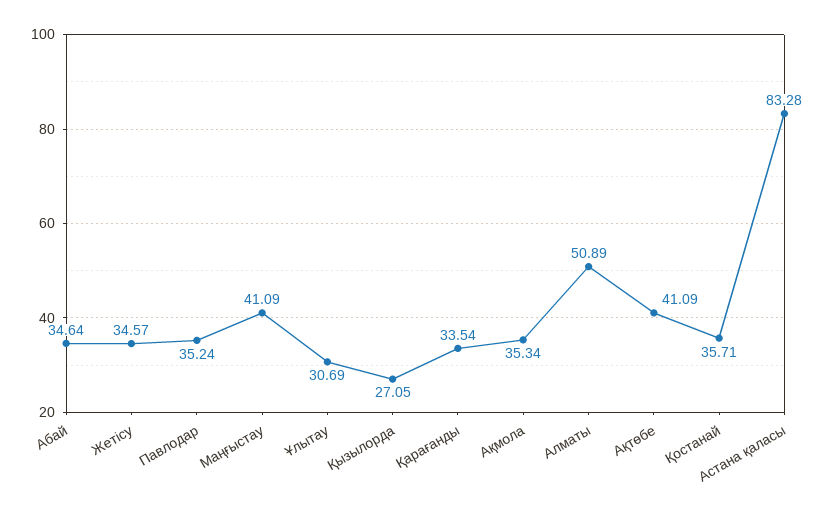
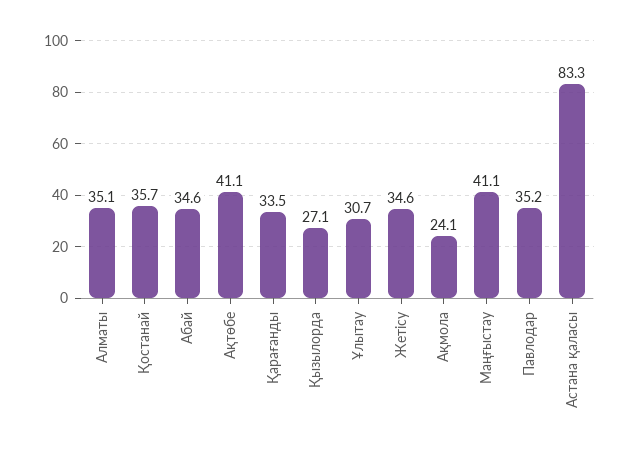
Ақмола: 35.34 -> 24.1
Алматы: 50.89 -> 35.1

